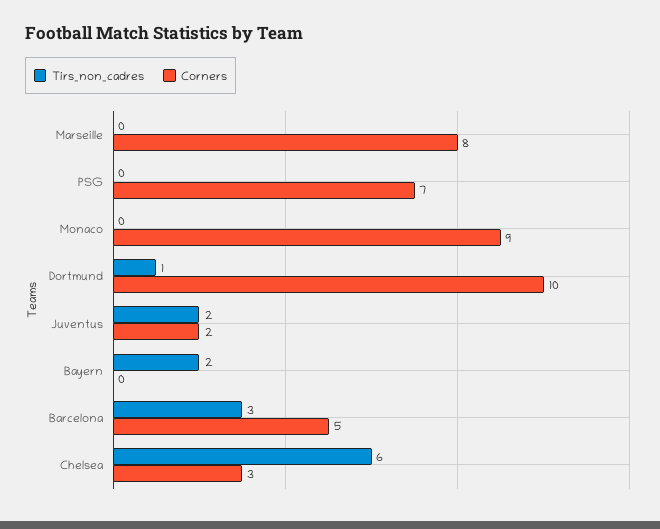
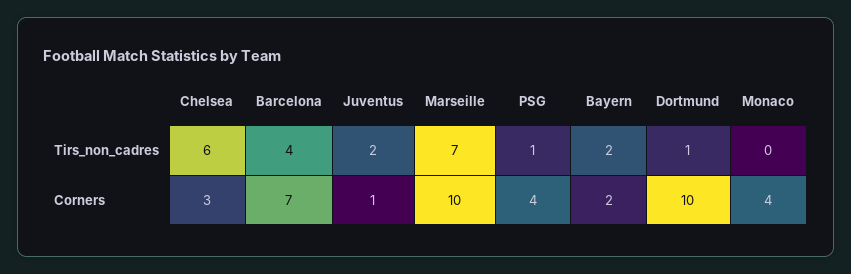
Tirs_non_cadres, Marseille: 0 -> 7
Corners, Marseille: 8 -> 10
Tirs_non_cadres, PSG: 0 -> 1
Corners, PSG: 7 -> 4
Corners, Monaco: 9 -> 4
Corners, Juventus: 2 -> 1
Corners, Bayern: 0 -> 2
Tirs_non_cadres, Barcelona: 3 -> 4
Corners, Barcelona: 5 -> 7

